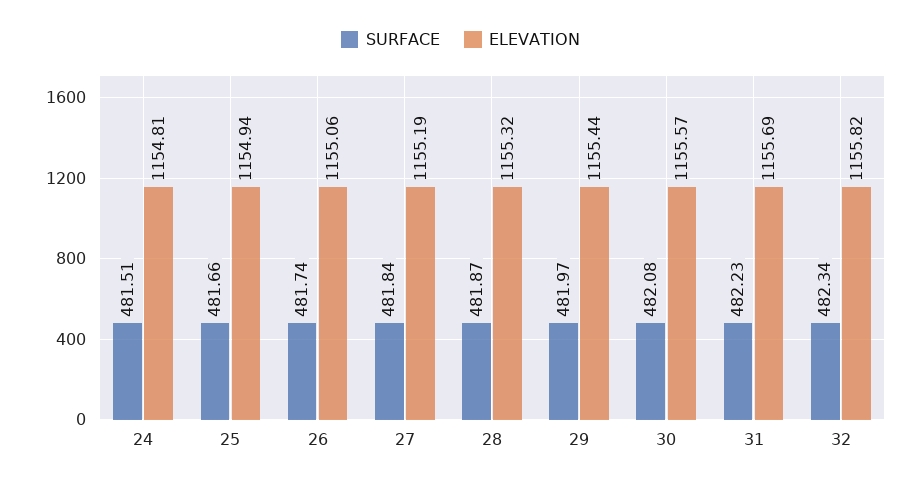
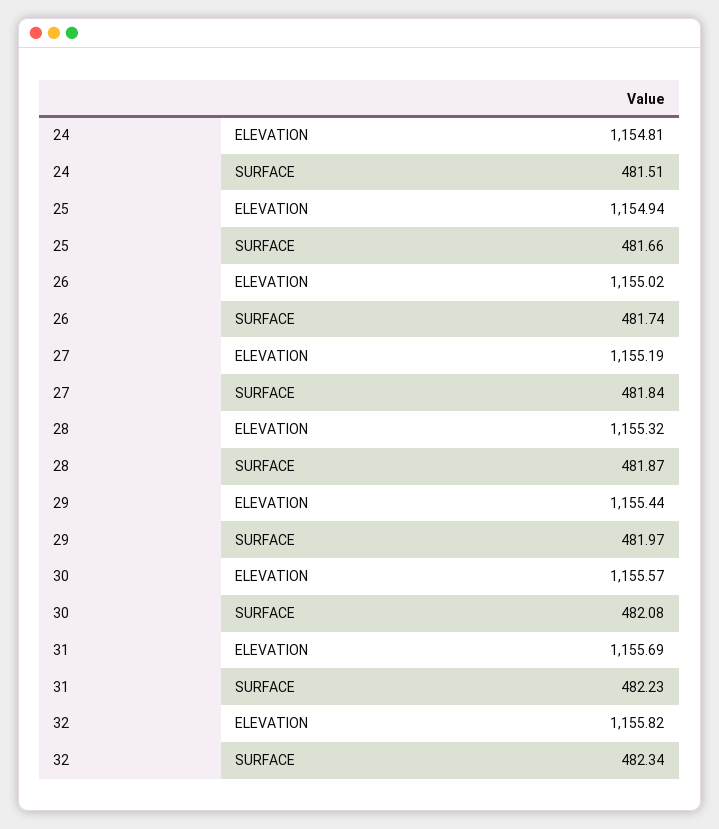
ELEVATION, 26: 1155.06 -> 1155.02

